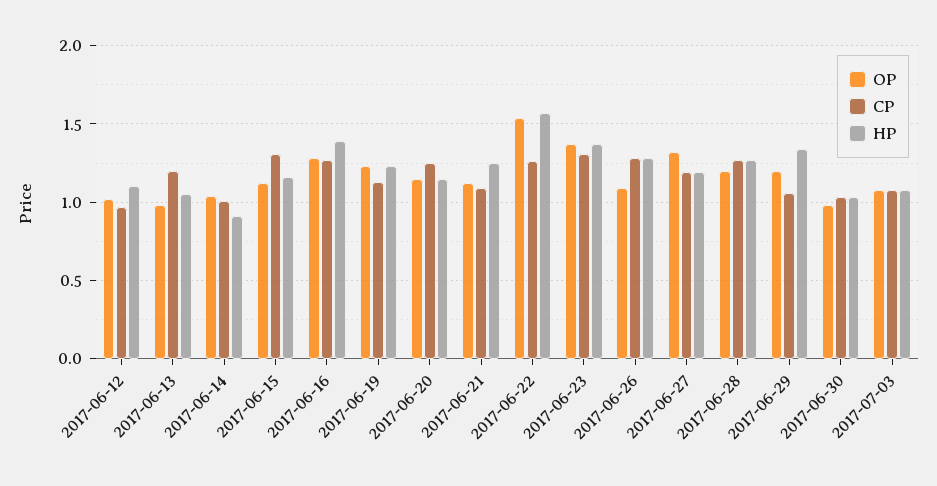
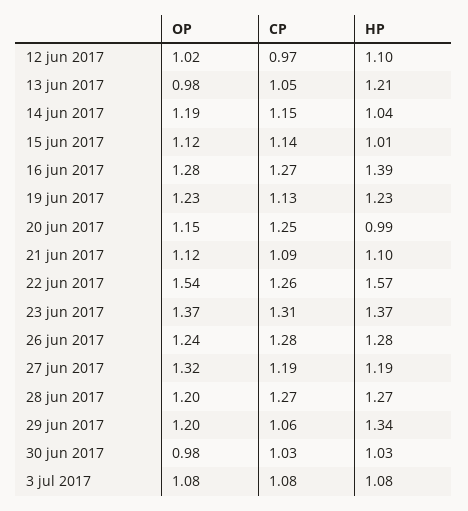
CP, 2017-06-13: 1.2 -> 1.05
HP, 2017-06-13: 1.05 -> 1.21
OP, 2017-06-14: 1.05 -> 1.19
CP, 2017-06-14: 1 -> 1.15
HP, 2017-06-14: 0.9 -> 1.04
CP, 2017-06-15: 1.3 -> 1.14
HP, 2017-06-15: 1.15 -> 1.01
HP, 2017-06-20: 1.15 -> 0.99
HP, 2017-06-21: 1.25 -> 1.1
OP, 2017-06-26: 1.1 -> 1.24

